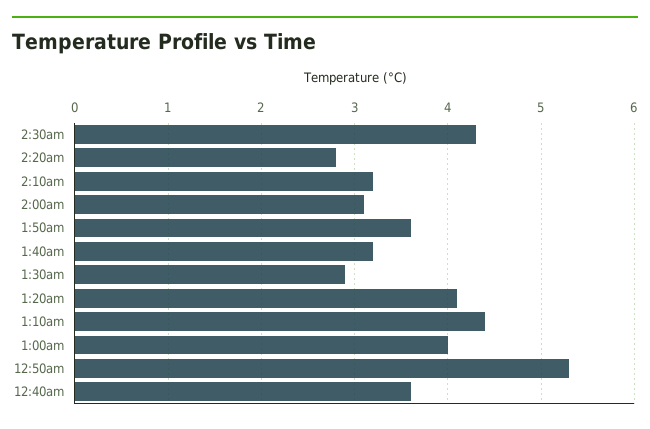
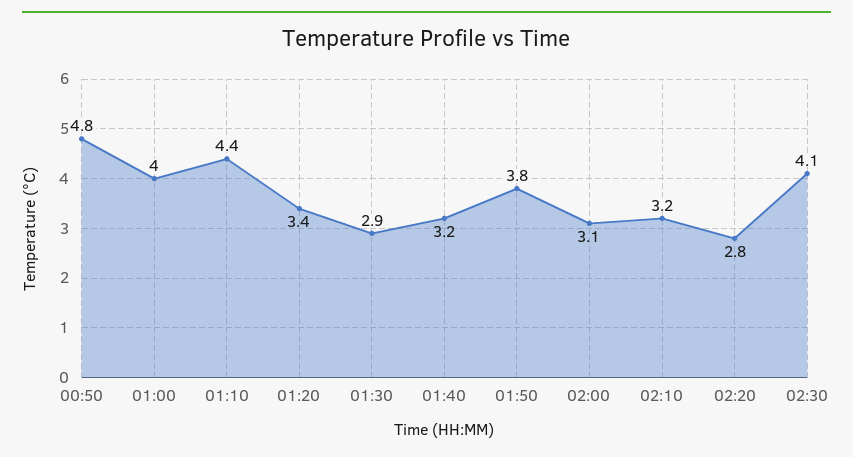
2:30am: 4.3 -> 4.1
1:50am: 3.6 -> 3.8
1:20am: 4.1 -> 3.4
12:50am: 5.3 -> 4.8
12:40am: 3.6 -> none

